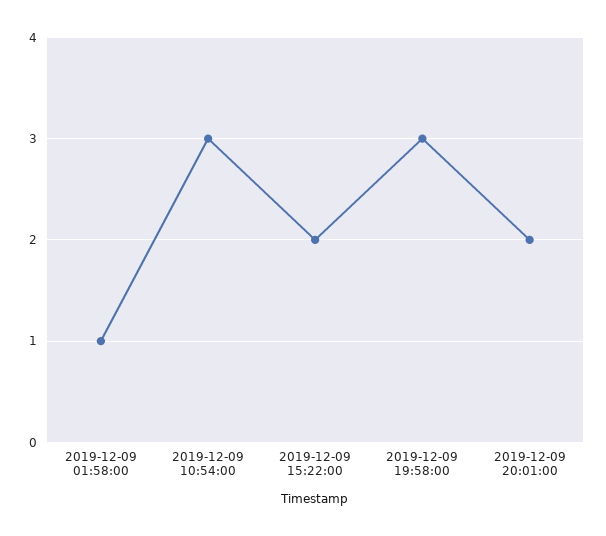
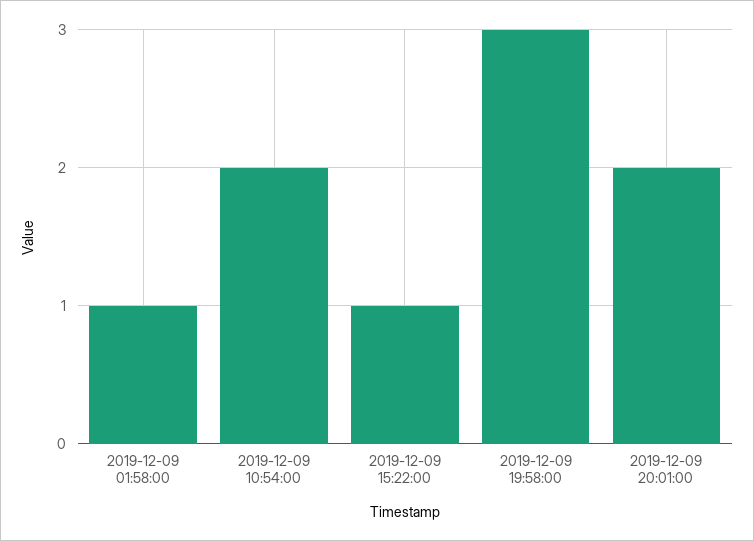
2019-12-09 10:54:00: 3 -> 2
2019-12-09 15:22:00: 2 -> 1

